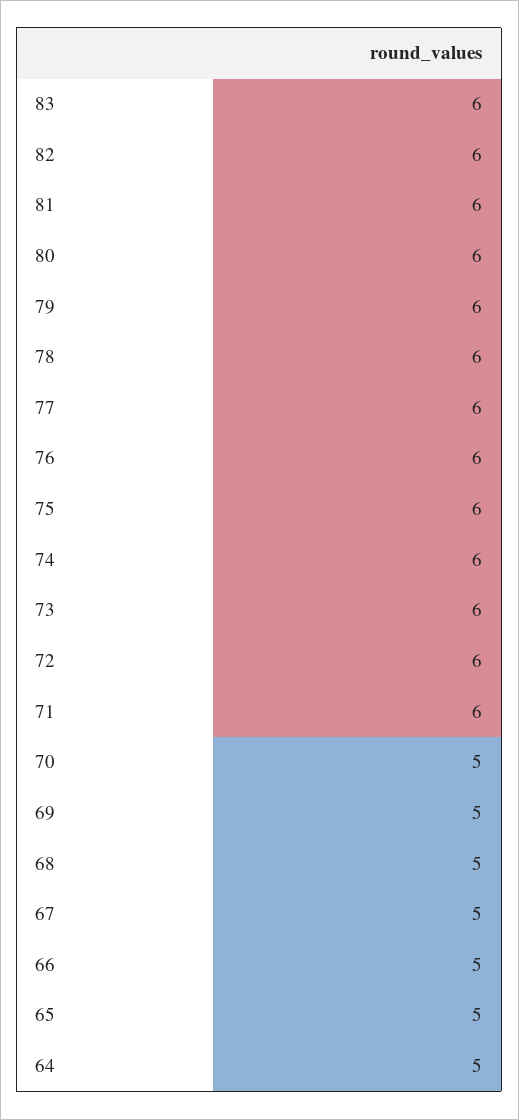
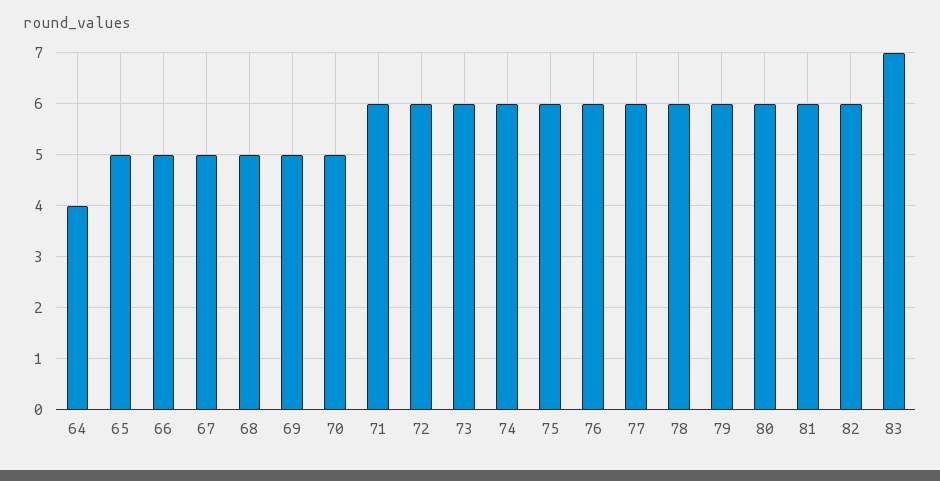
83: 6 -> 7
64: 5 -> 4

